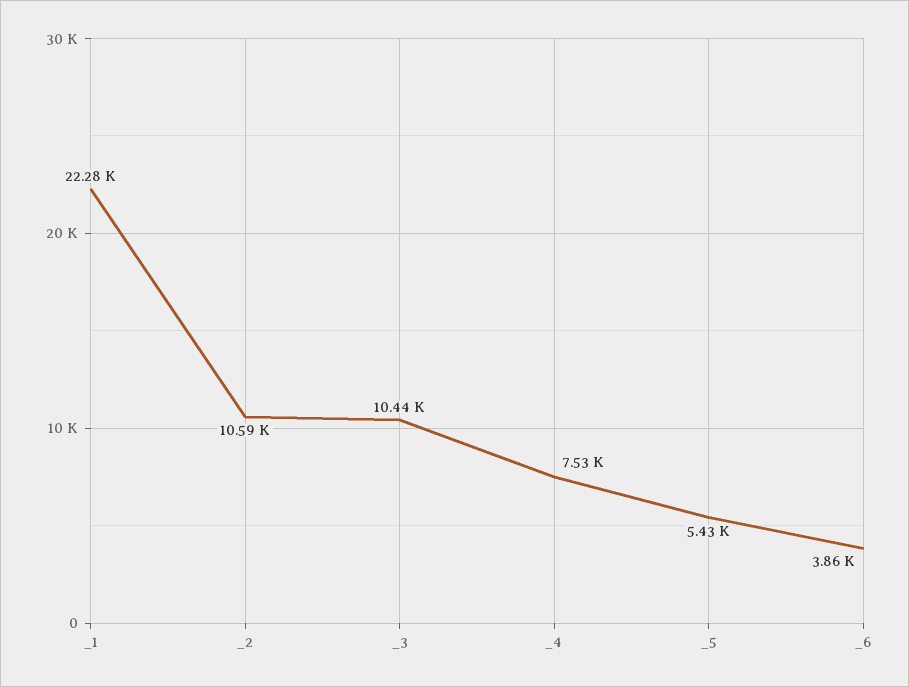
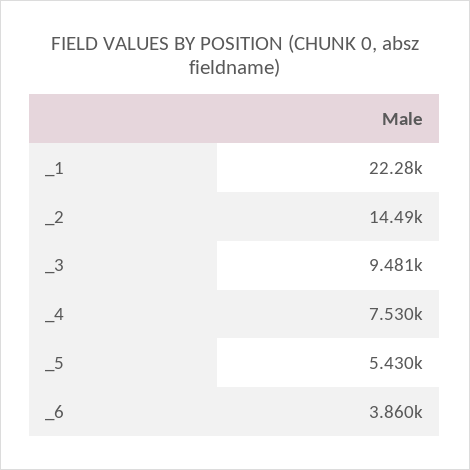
_2: 10590 -> 14490
_3: 10440 -> 9481

